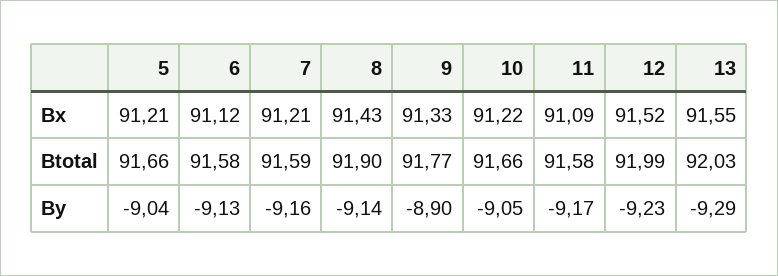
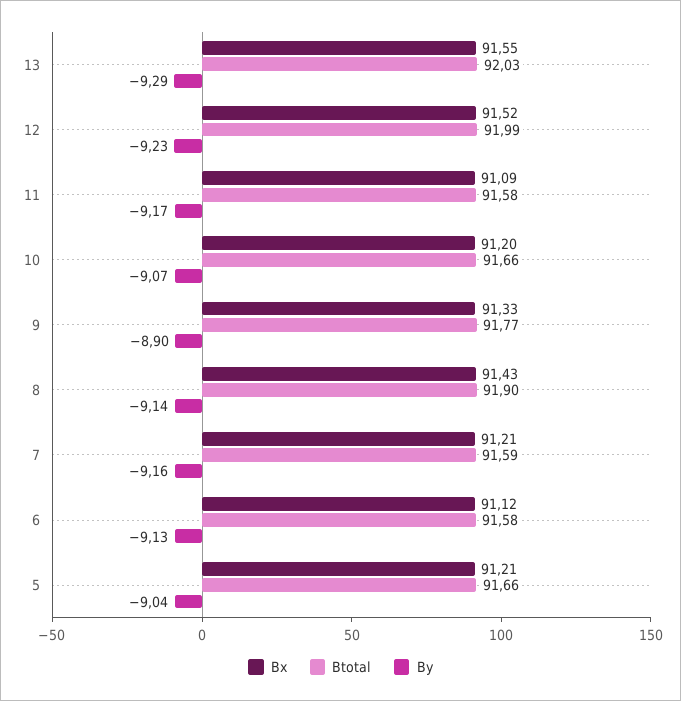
Bx, 10: 91.22 -> 91.2
By, 10: -9.05 -> -9.07

